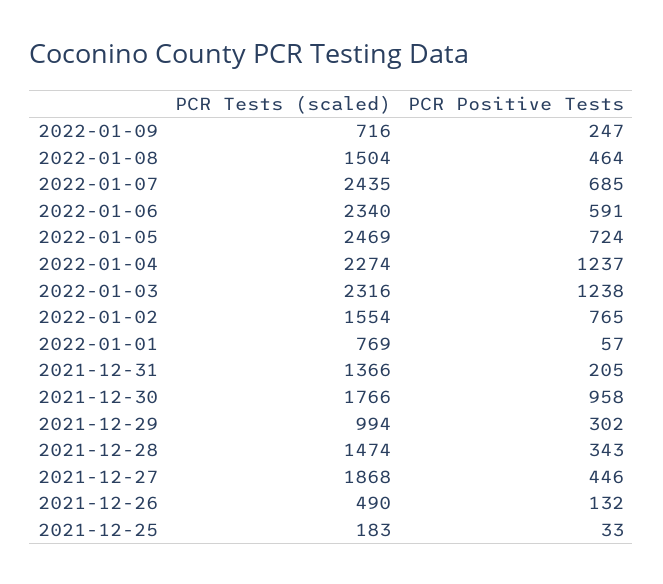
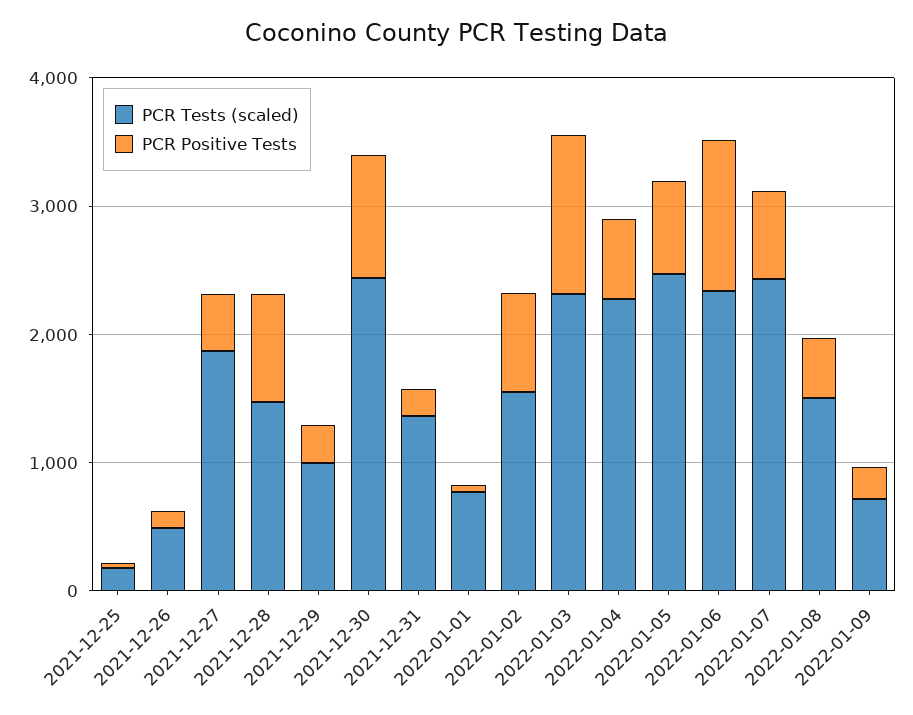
PCR Positive Tests, 2022-01-06: 591 -> 1200
PCR Positive Tests, 2022-01-04: 1237 -> 600
PCR Tests (scaled), 2021-12-30: 1766 -> 2400
PCR Positive Tests, 2021-12-28: 343 -> 800

